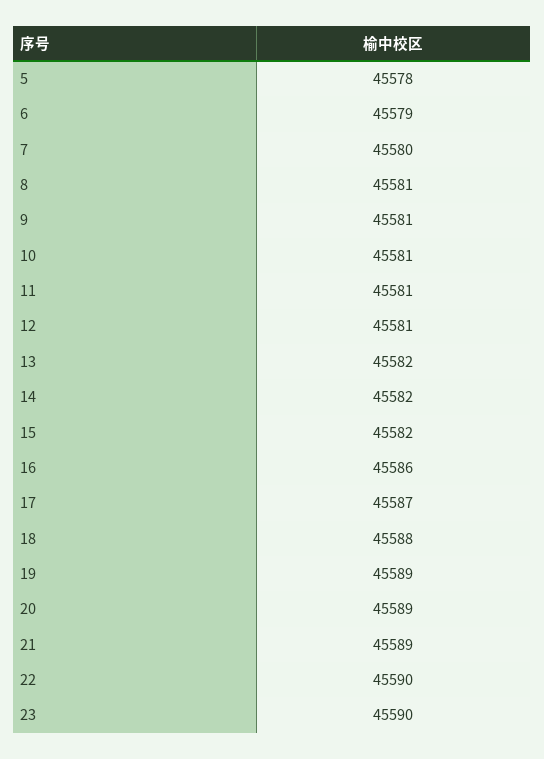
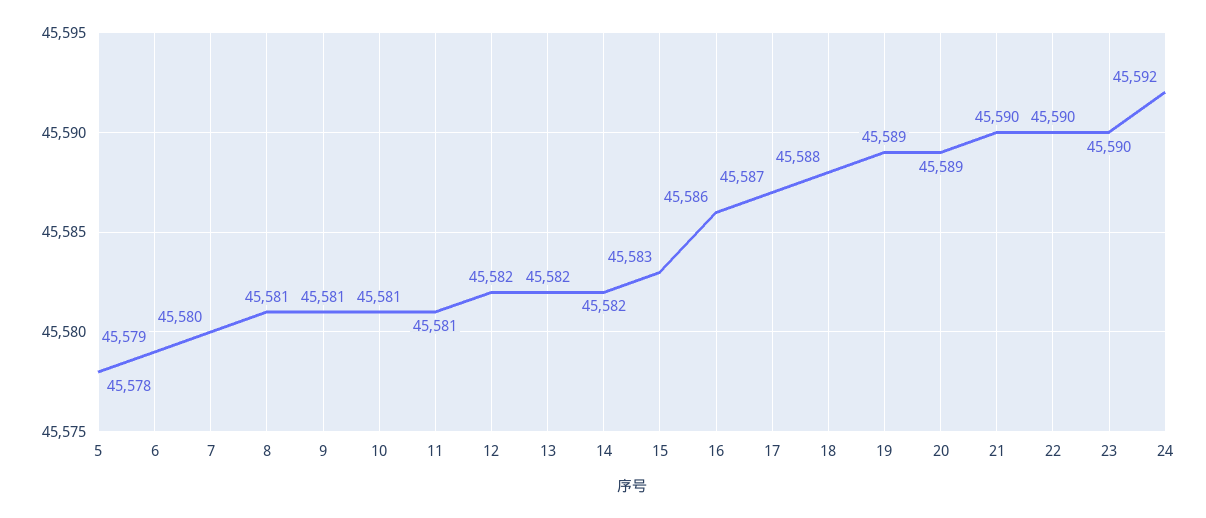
12: 45581 -> 45582
15: 45582 -> 45583
21: 45589 -> 45590
24: none -> 45592

